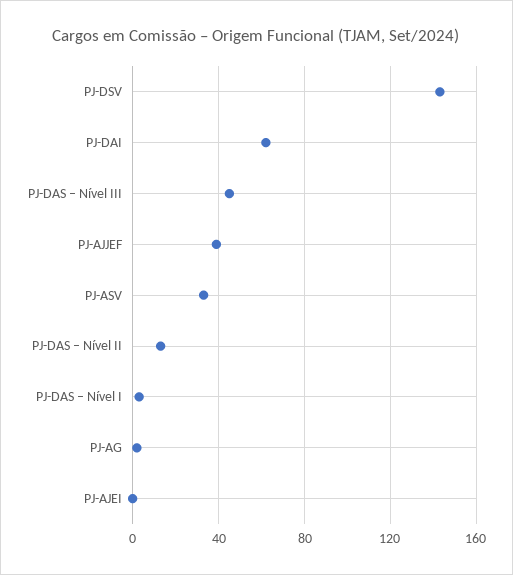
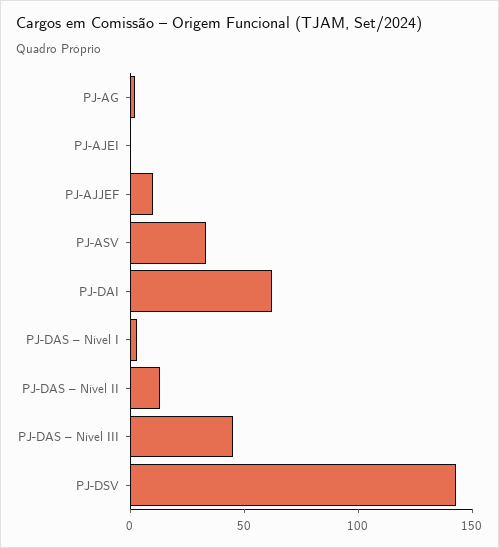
PJ-AJJEF: 40 -> 10

